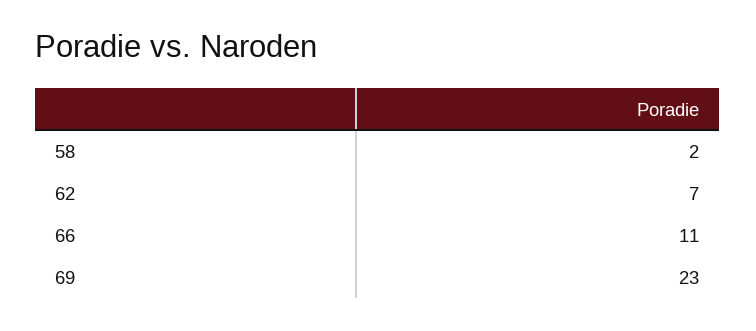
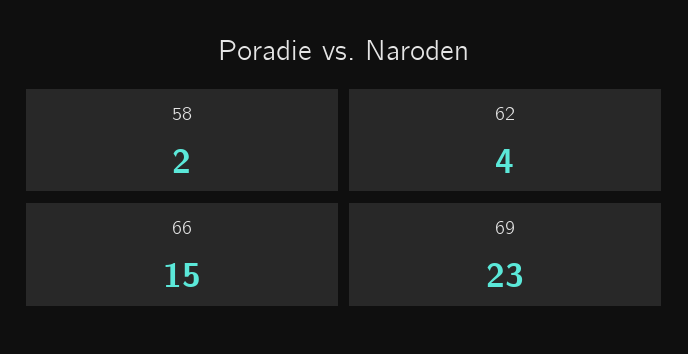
62: 7 -> 4
66: 11 -> 15

